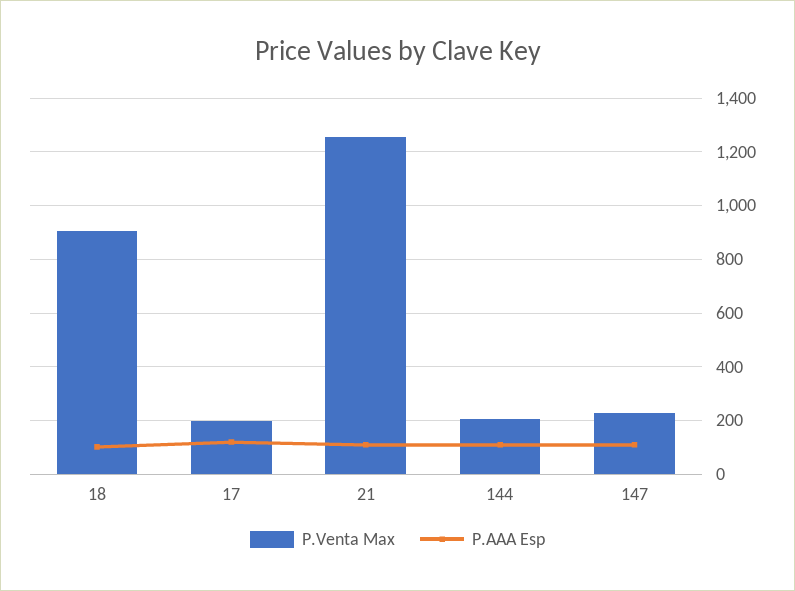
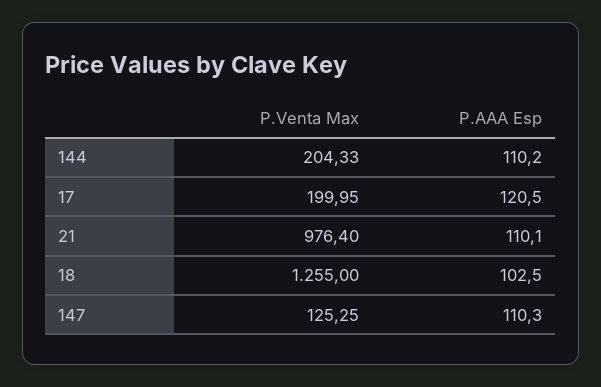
P.Venta Max, 18: 900 -> 1255
P.Venta Max, 21: 1250 -> 976.4
P.Venta Max, 147: 225 -> 125.25

